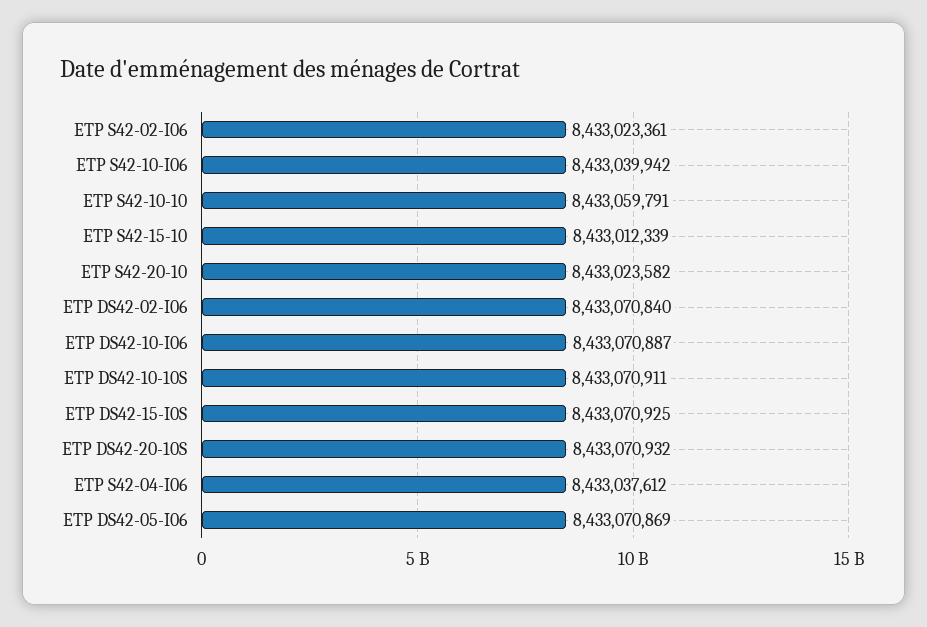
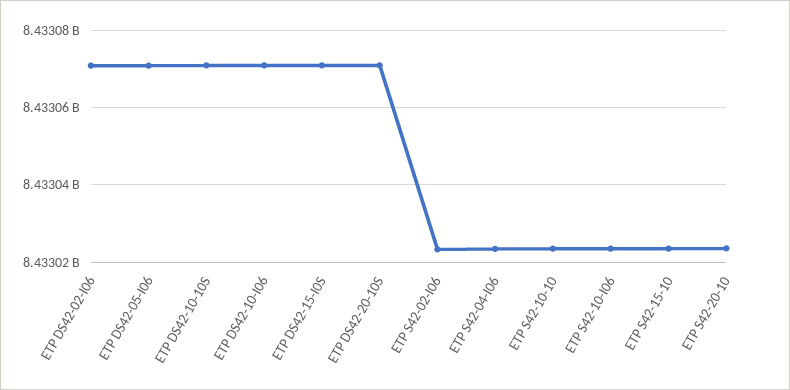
ETP S42-10-I06: 8433039942 -> 8433024000
ETP S42-10-10: 8433059791 -> 8433024000
ETP S42-15-10: 8433012339 -> 8433024000
ETP S42-04-I06: 8433037612 -> 8433024000

